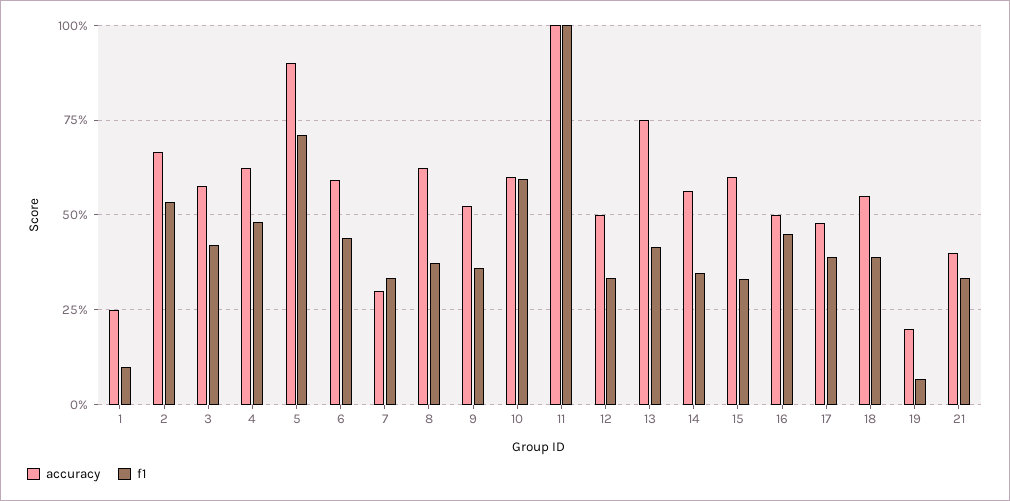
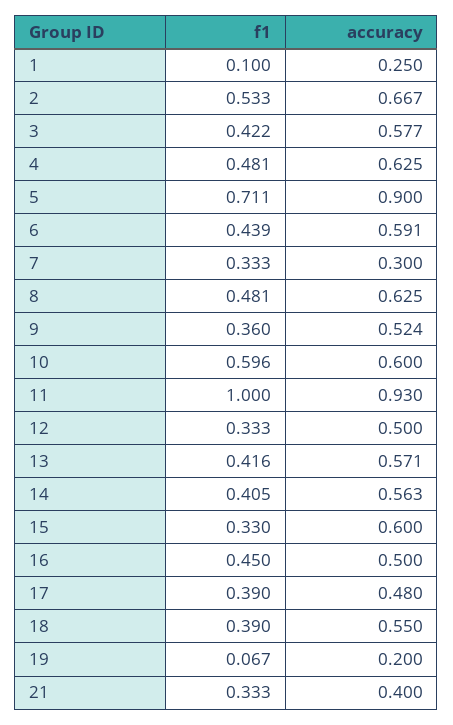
f1, 8: 0.375 -> 0.481
accuracy, 11: 1 -> 0.93
accuracy, 13: 0.75 -> 0.571
f1, 14: 0.35 -> 0.405

